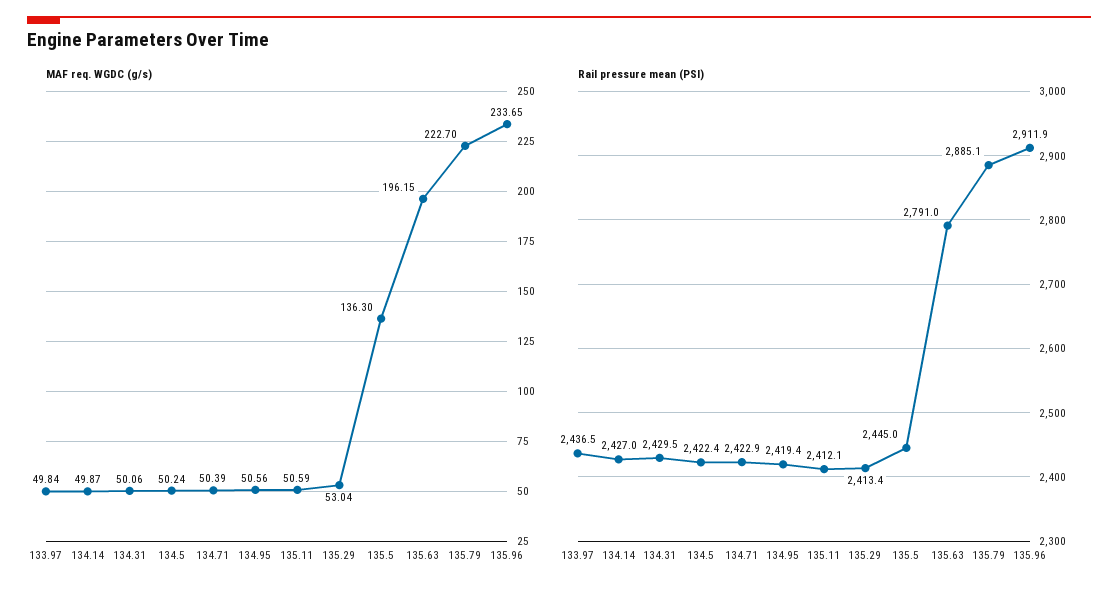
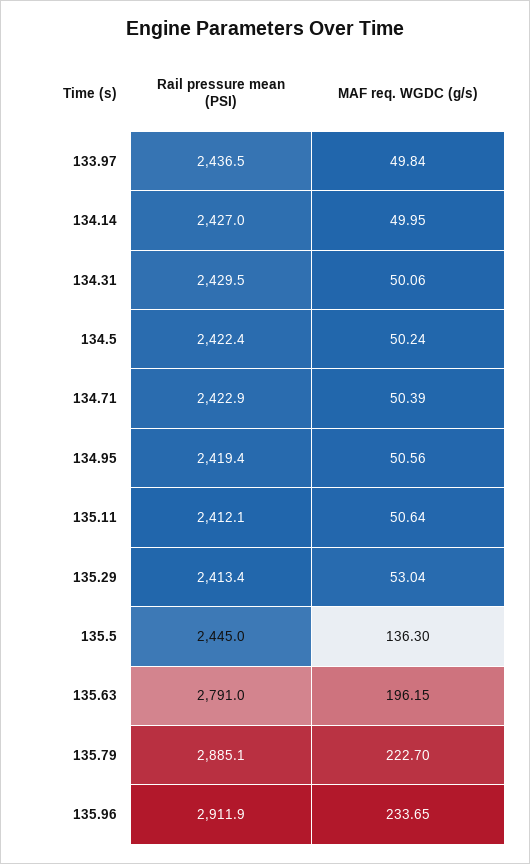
MAF req. WGDC (g/s), 134.14: 49.87 -> 49.95
MAF req. WGDC (g/s), 135.11: 50.59 -> 50.64

